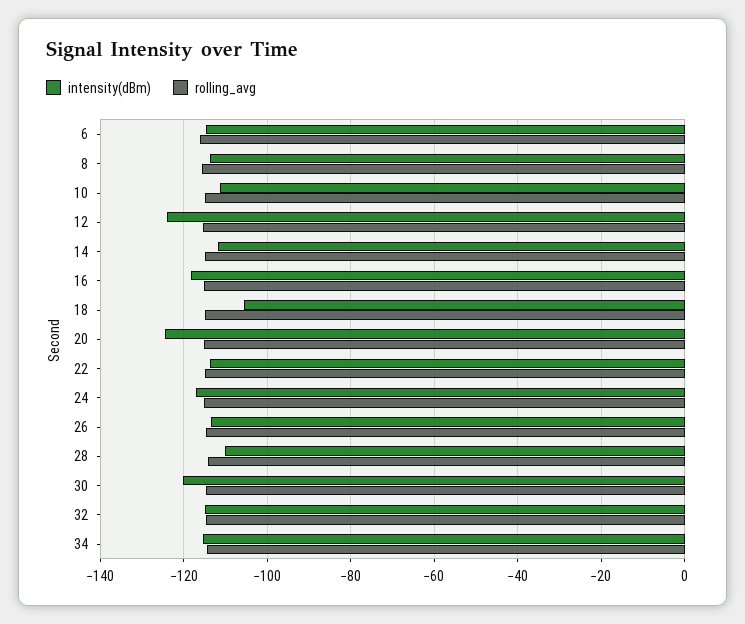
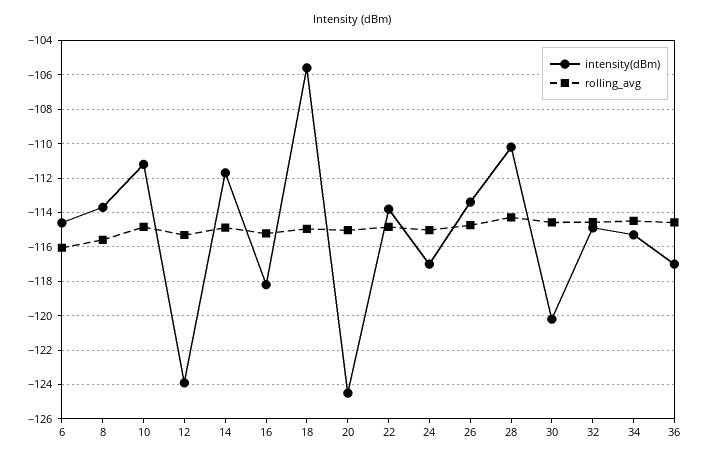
intensity(dBm), 36: none -> -117
rolling_avg, 36: none -> -114.5

